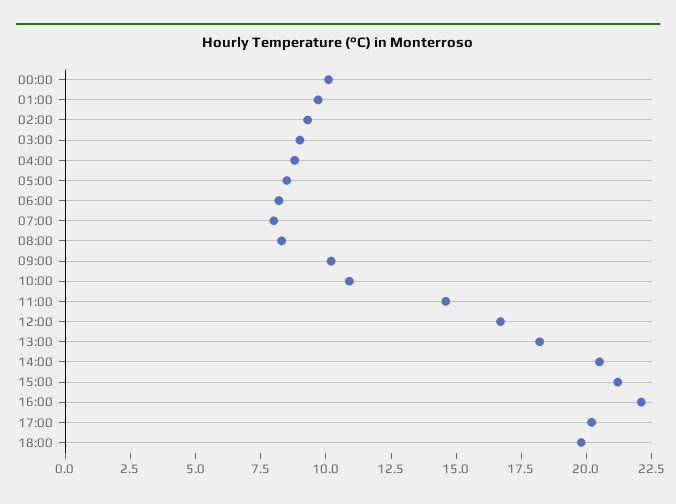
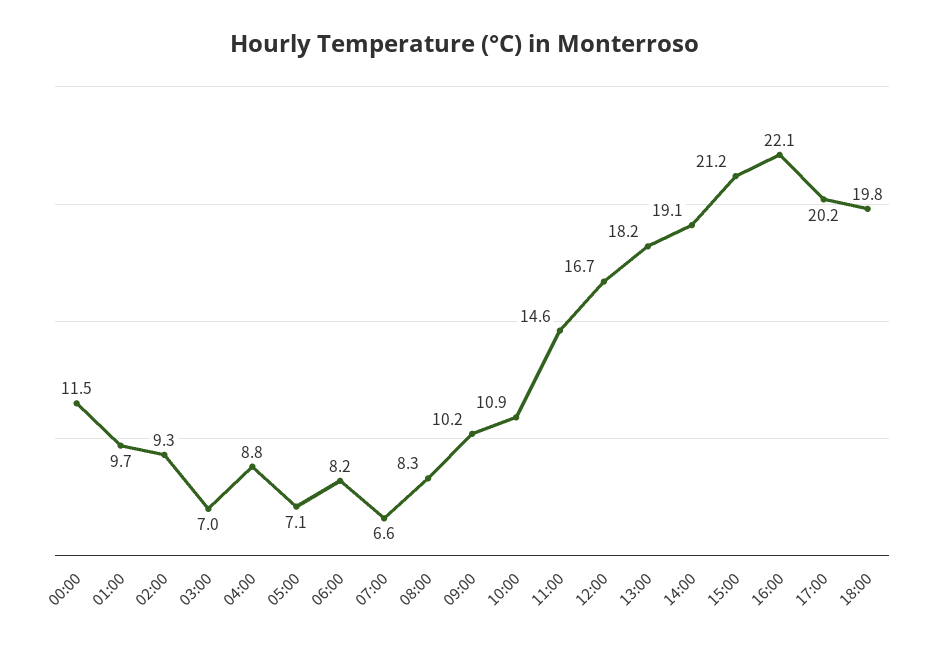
00:00: 10 -> 11.5
03:00: 9 -> 7
05:00: 8.5 -> 7.1
07:00: 8 -> 6.6
14:00: 20.5 -> 19.1

